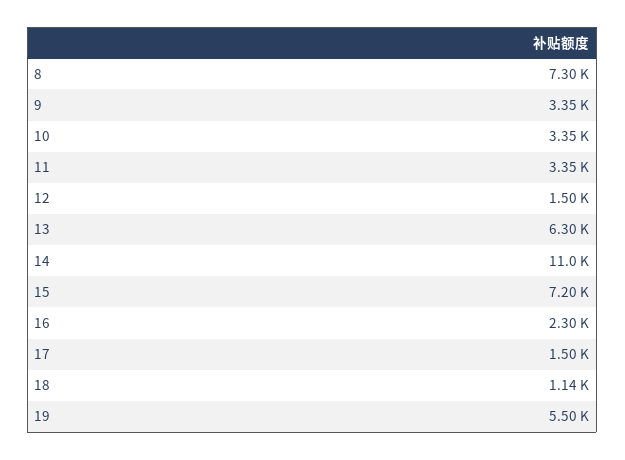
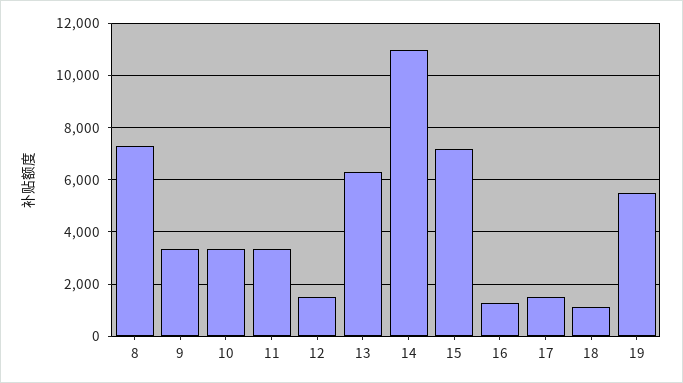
16: 2300 -> 1250

